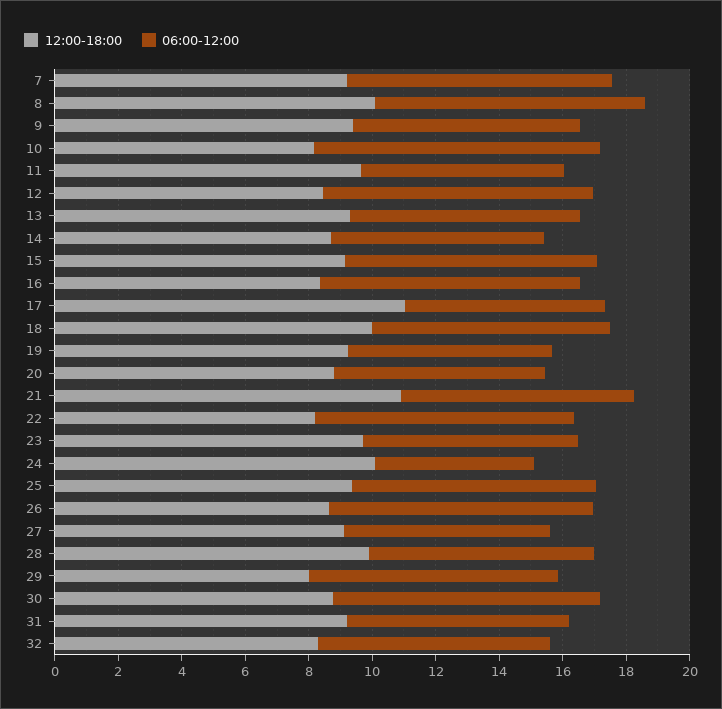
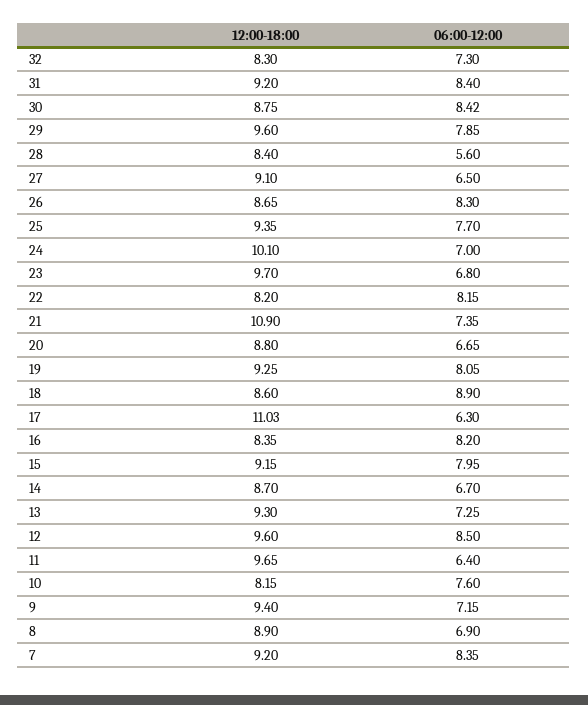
12:00-18:00, 8: 10 -> 8.9
06:00-12:00, 8: 8.5 -> 6.9
06:00-12:00, 10: 9 -> 7.6
12:00-18:00, 12: 8.5 -> 9.6
12:00-18:00, 18: 10 -> 8.6
06:00-12:00, 18: 7.5 -> 8.9
06:00-12:00, 19: 6.5 -> 8.05
06:00-12:00, 24: 5 -> 7
12:00-18:00, 28: 10 -> 8.4
06:00-12:00, 28: 7 -> 5.6
12:00-18:00, 29: 8 -> 9.6
06:00-12:00, 31: 7 -> 8.4

